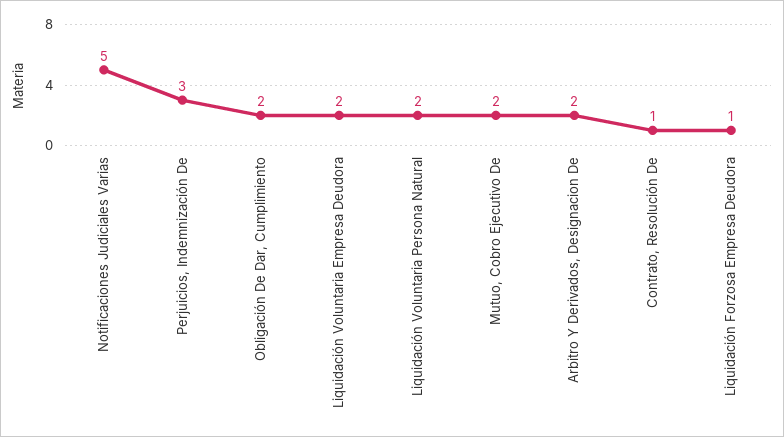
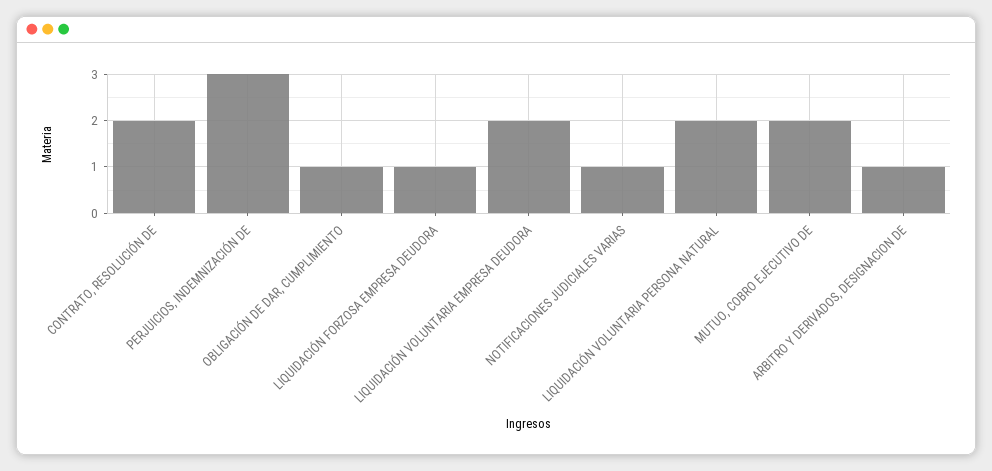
Notificaciones Judiciales Varias: 5 -> 1
Obligación De Dar, Cumplimiento: 2 -> 1
Arbitro Y Derivados, Designacion De: 2 -> 1
Contrato, Resolución De: 1 -> 2

